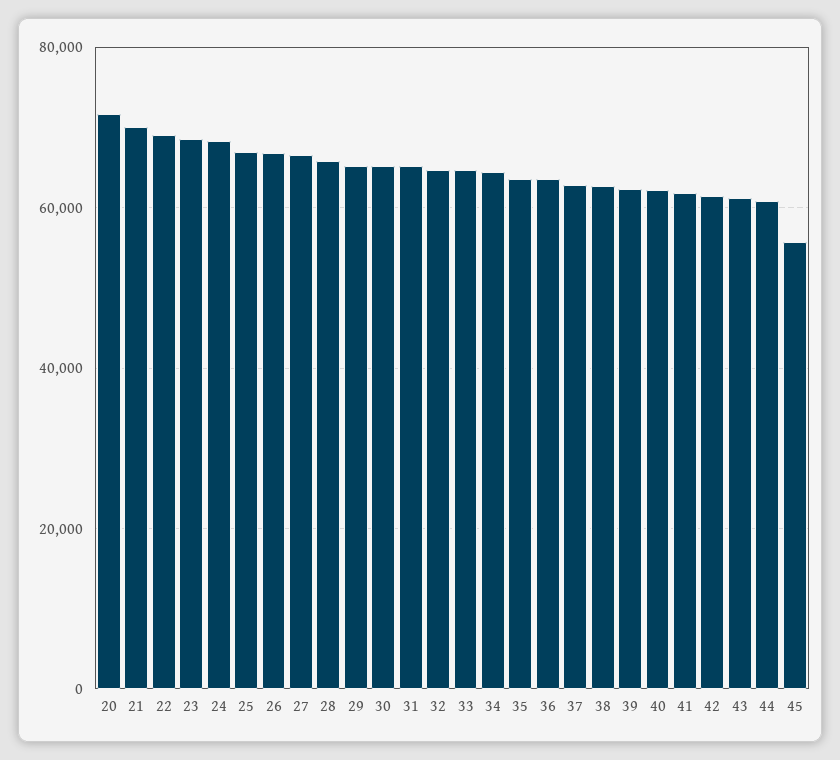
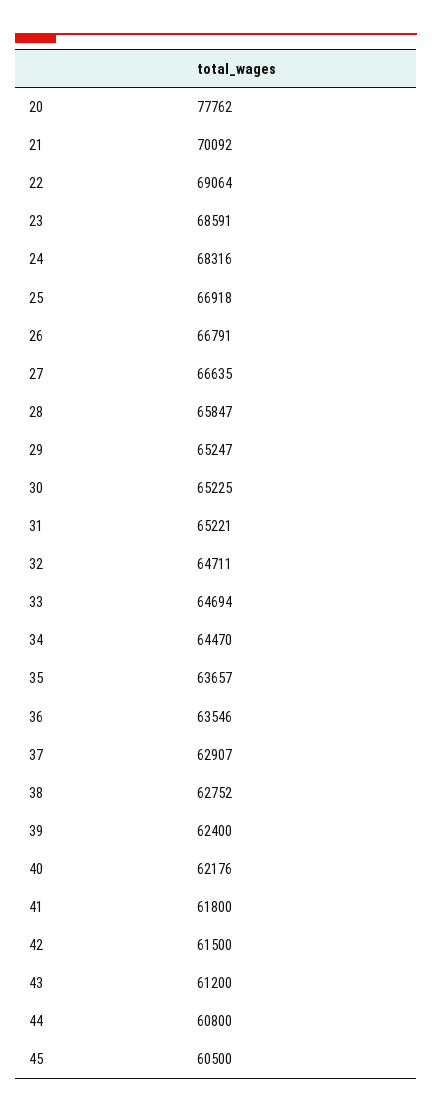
20: 72000 -> 77762
45: 56000 -> 60500

